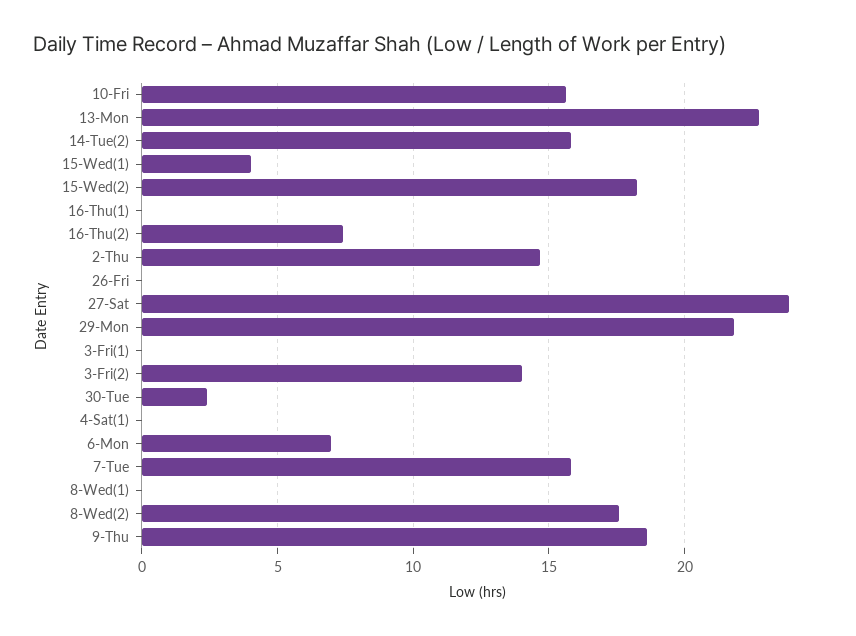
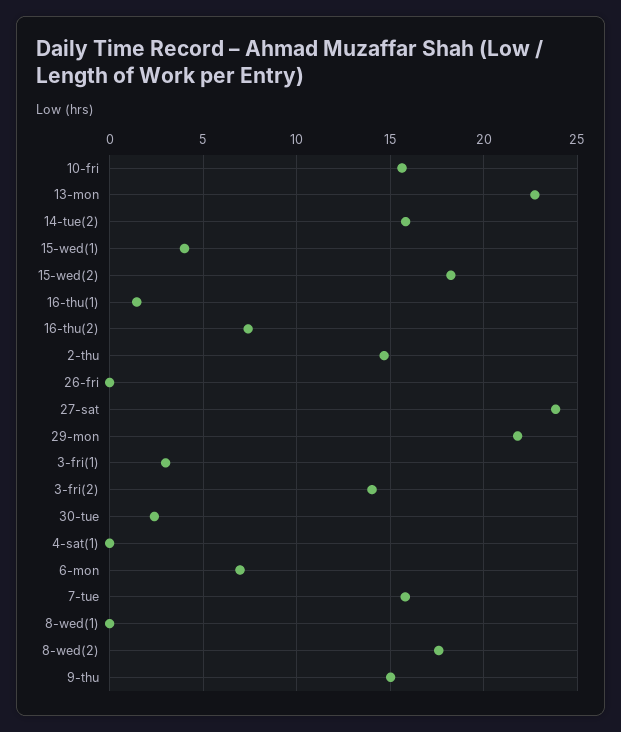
16-Thu(1): 0 -> 1.5
3-Fri(1): 0 -> 3
9-Thu: 18.5 -> 15

